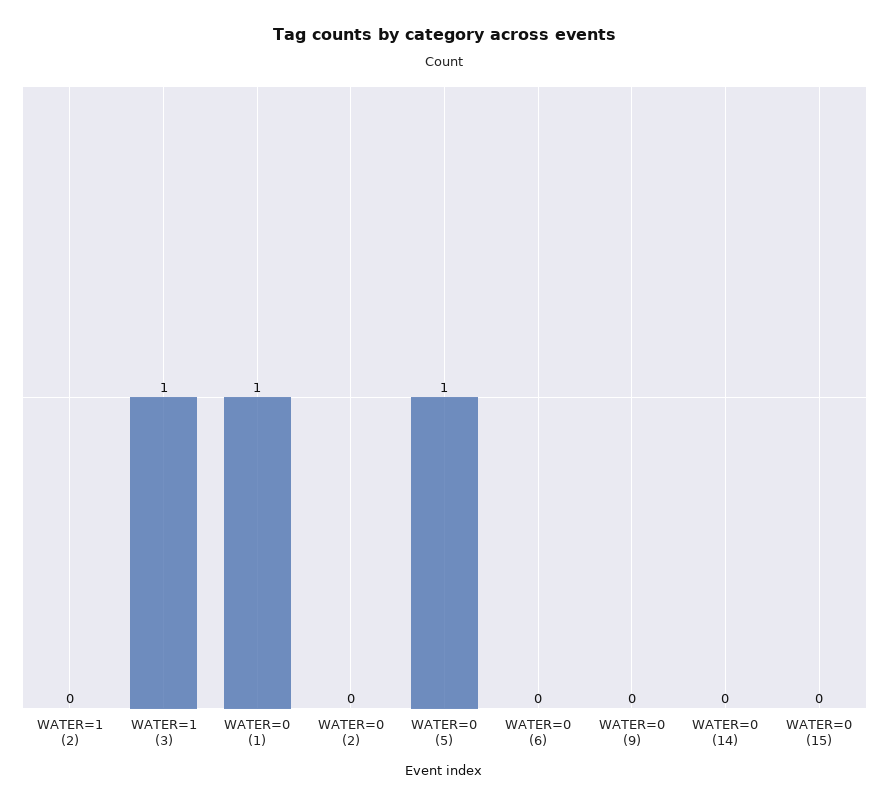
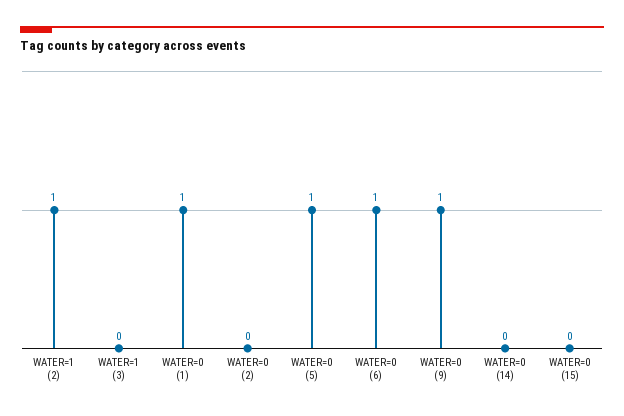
WATER=1 (2): 0 -> 1
WATER=1 (3): 1 -> 0
WATER=0 (6): 0 -> 1
WATER=0 (9): 0 -> 1

